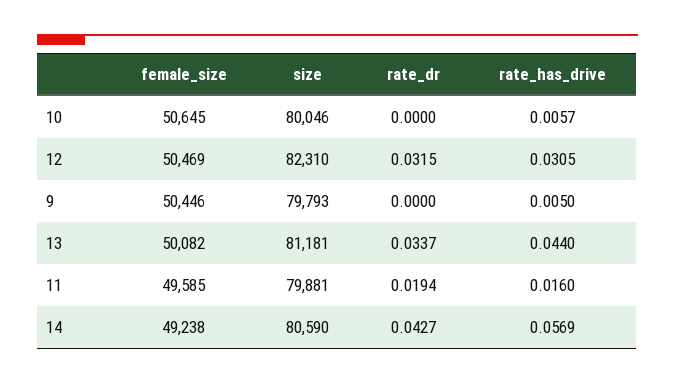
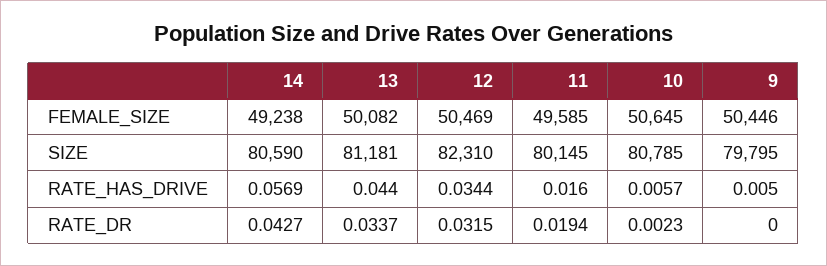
size, 10: 80046 -> 80785
rate_dr, 10: 0 -> 0.0023
rate_has_drive, 12: 0.0305 -> 0.0344
size, 9: 79793 -> 79795
size, 11: 79881 -> 80145

